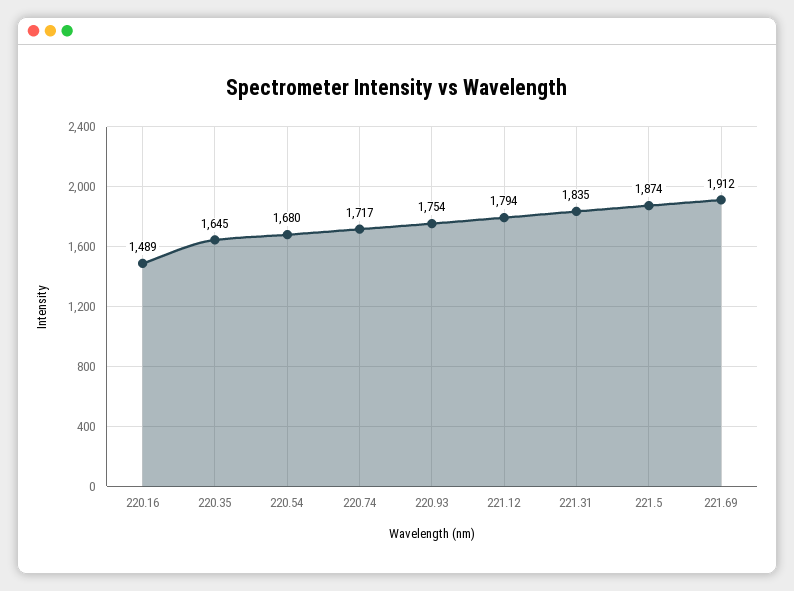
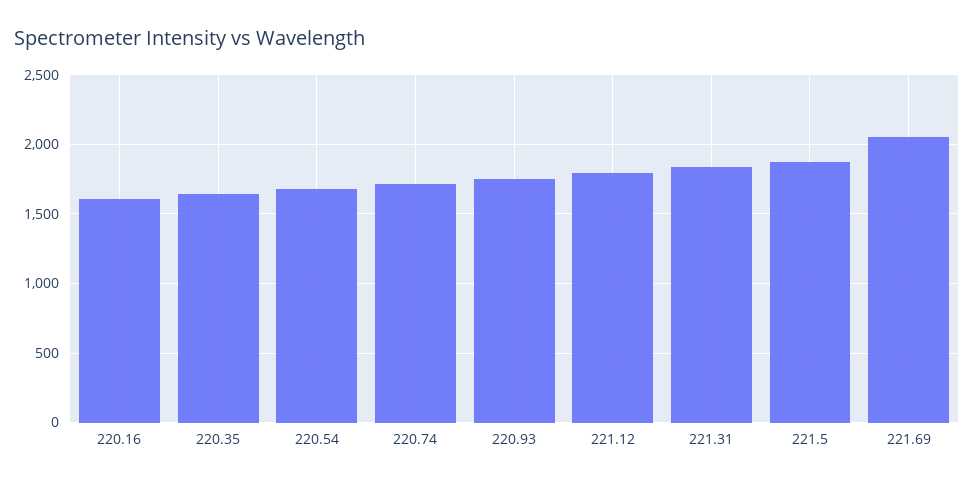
220.16: 1489 -> 1600
221.69: 1912 -> 2050

